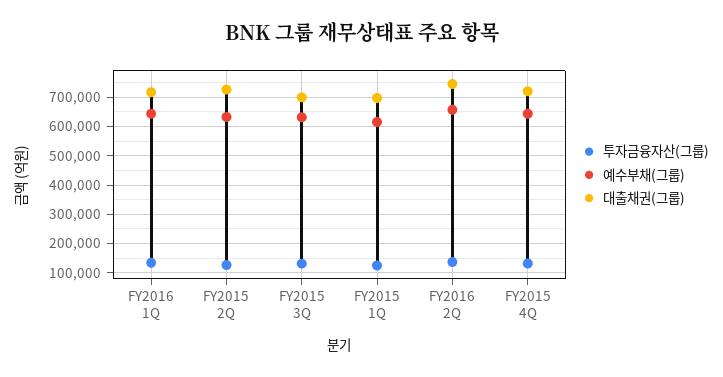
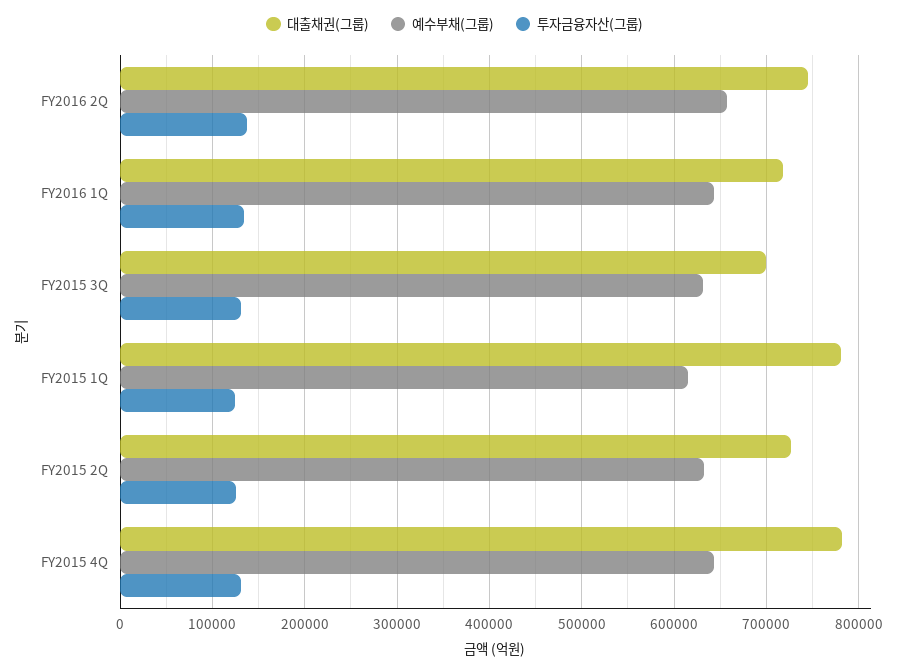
대출채권(그룹), FY2015 1Q: 700000 -> 780000
대출채권(그룹), FY2015 4Q: 725000 -> 780000

